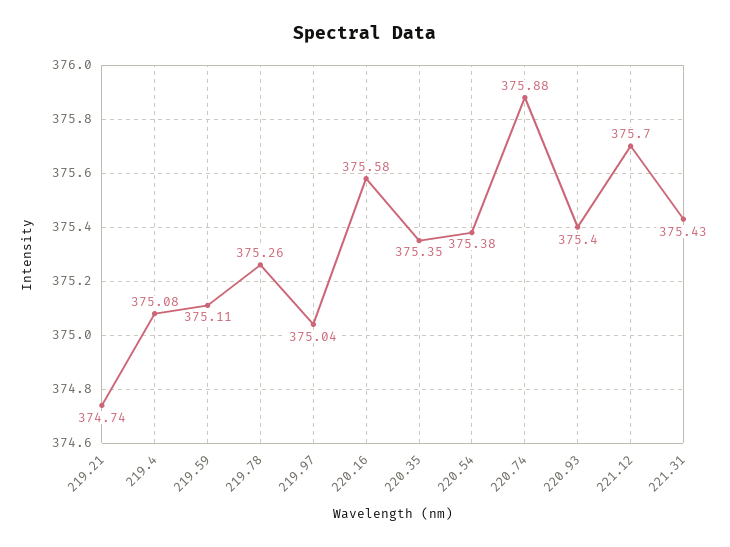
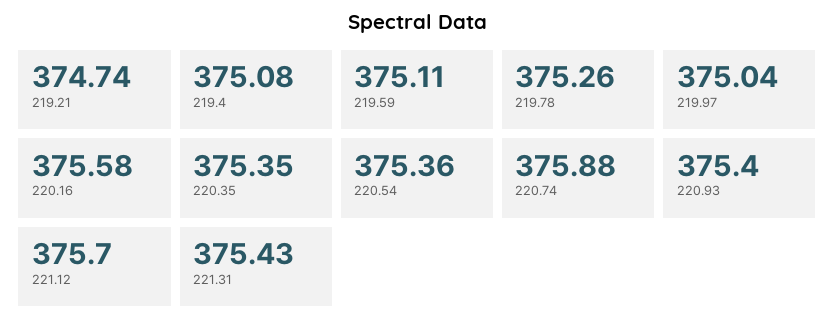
220.54: 375.38 -> 375.36

